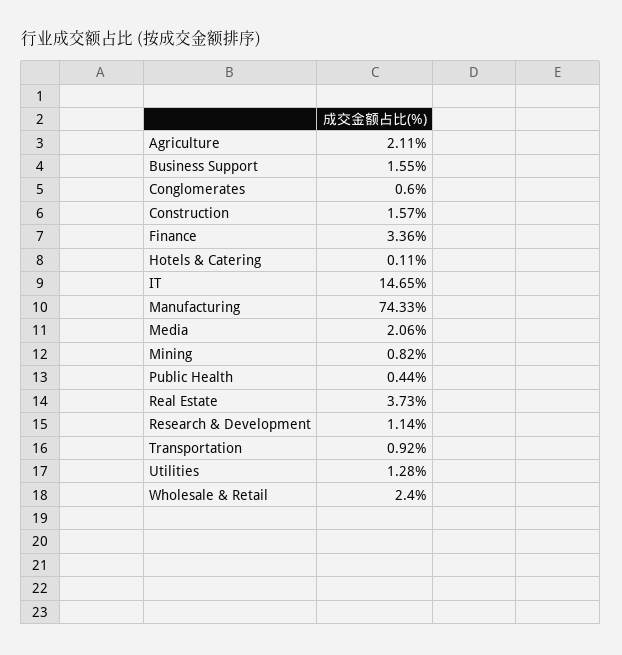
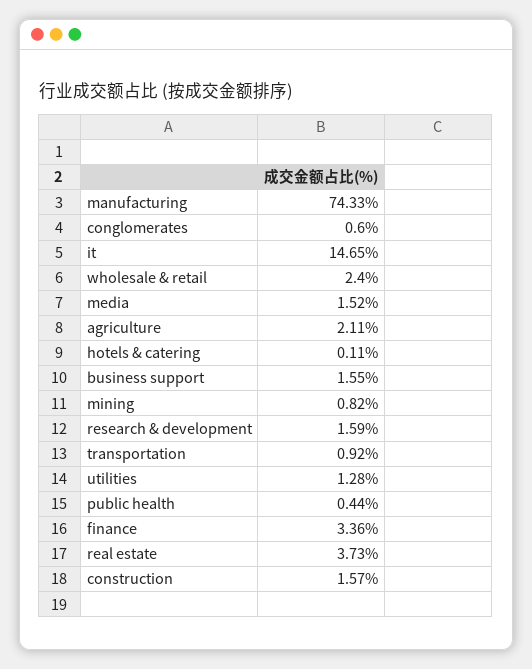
Media: 2.06 -> 1.52
Research & Development: 1.14 -> 1.59

